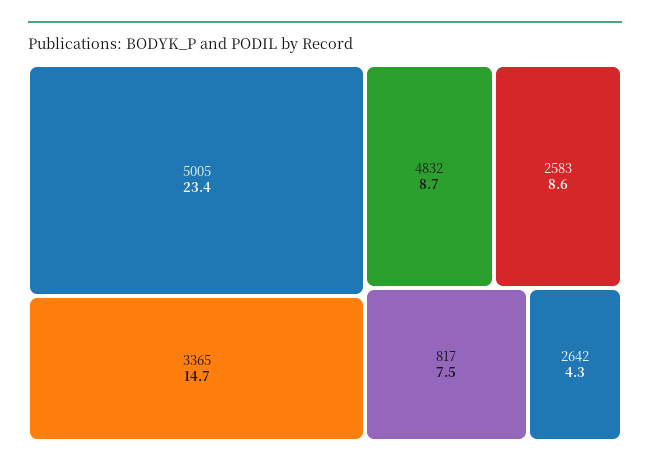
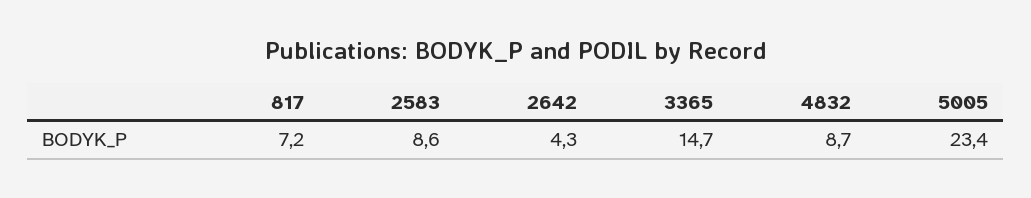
817: 7.5 -> 7.2

